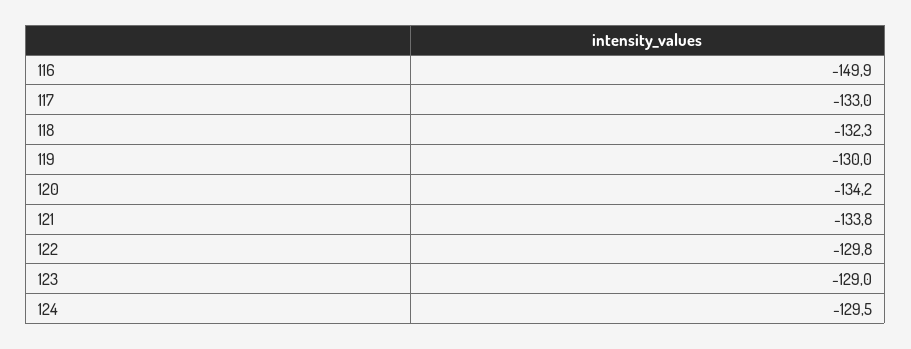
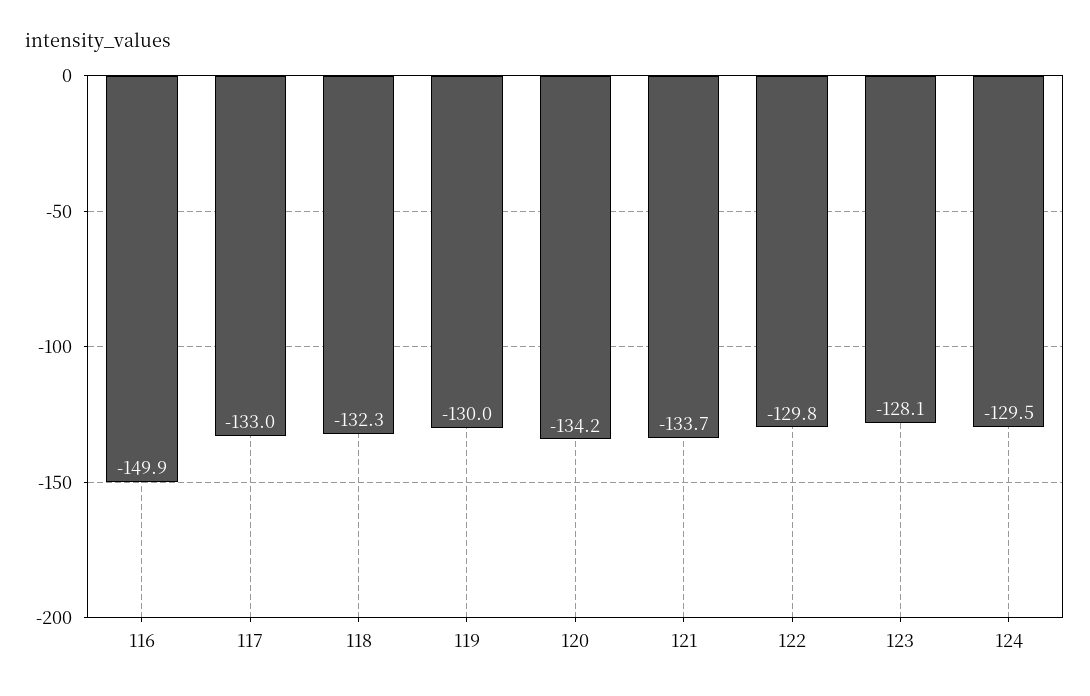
121: -133.8 -> -133.7
123: -129 -> -128.1

